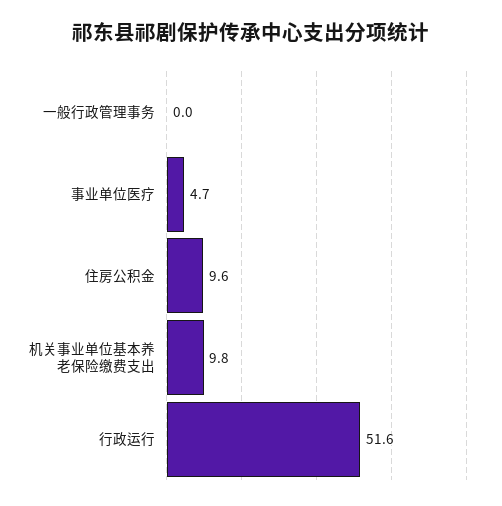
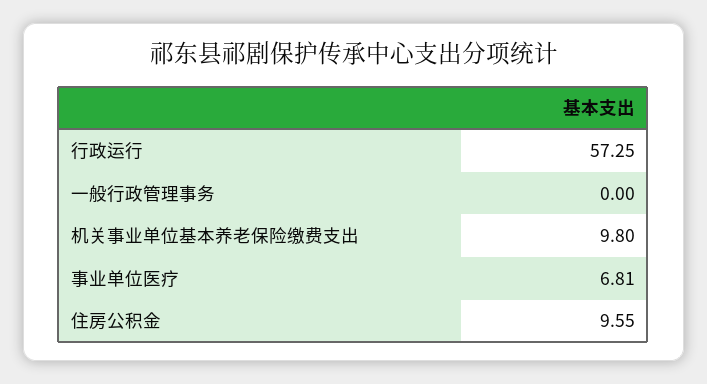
事业单位医疗: 4.7 -> 6.81
行政运行: 51.6 -> 57.25

